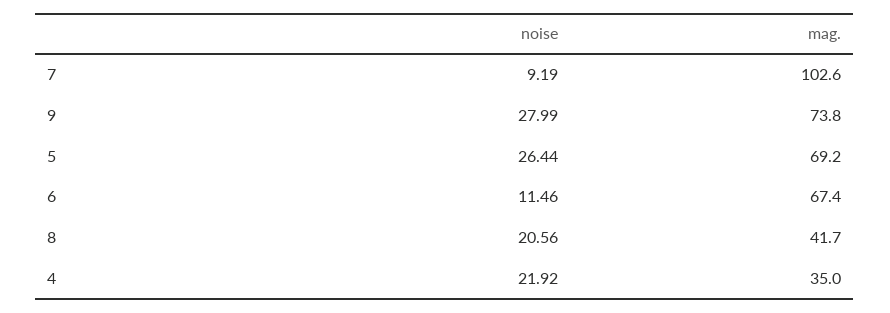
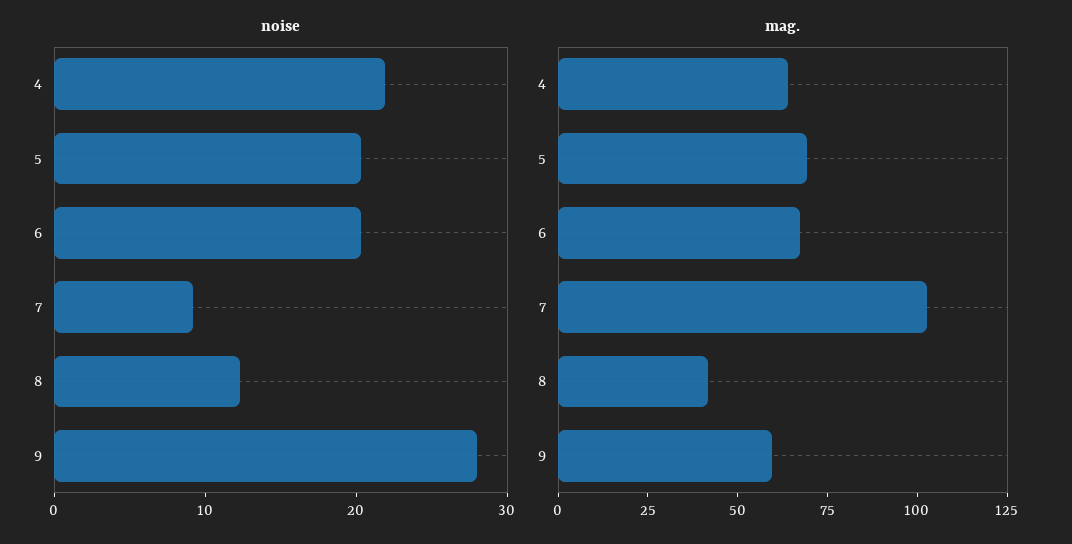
mag., 9: 73.8 -> 60
noise, 5: 26.44 -> 20
noise, 6: 11.46 -> 20
noise, 8: 20.56 -> 12
mag., 4: 35 -> 65

